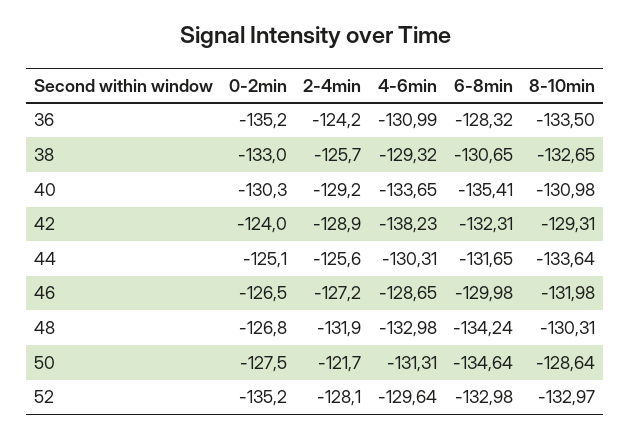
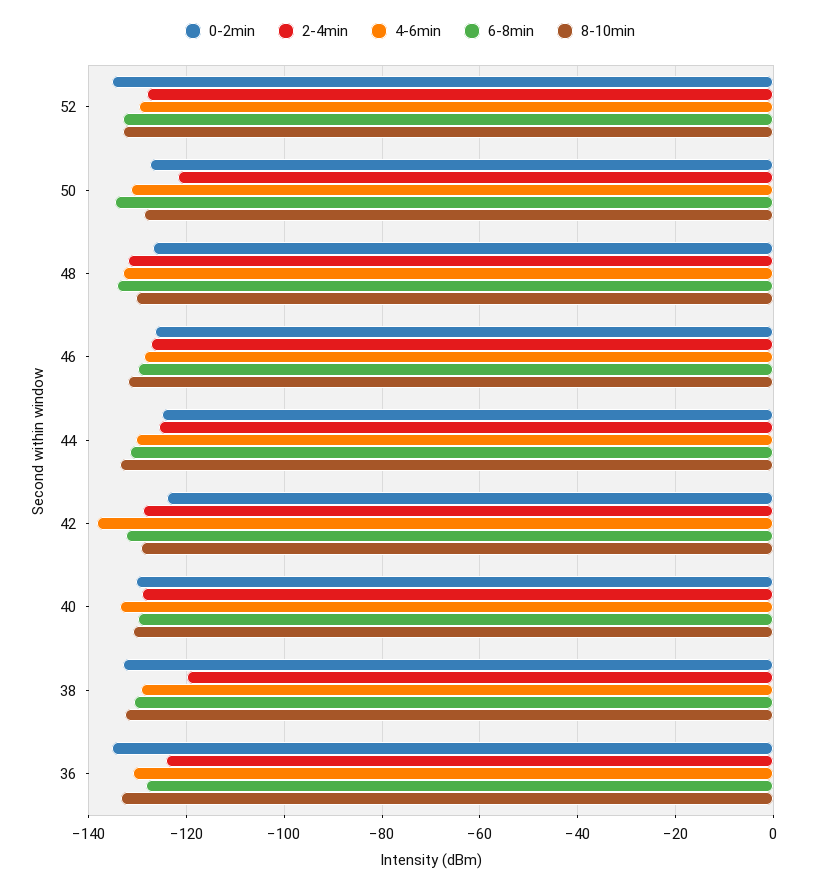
2-4min, 38: -125.7 -> -120
6-8min, 40: -135.41 -> -130

